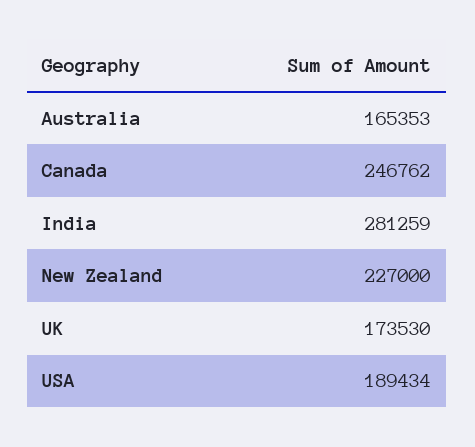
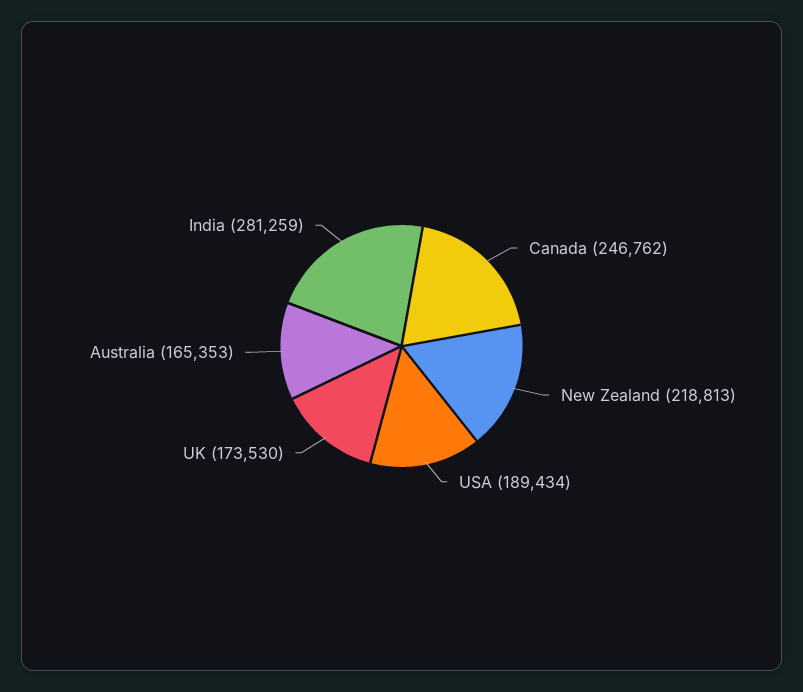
New Zealand: 227000 -> 218813

